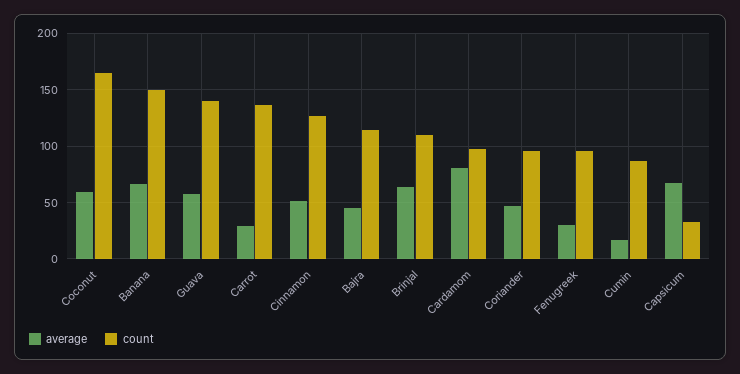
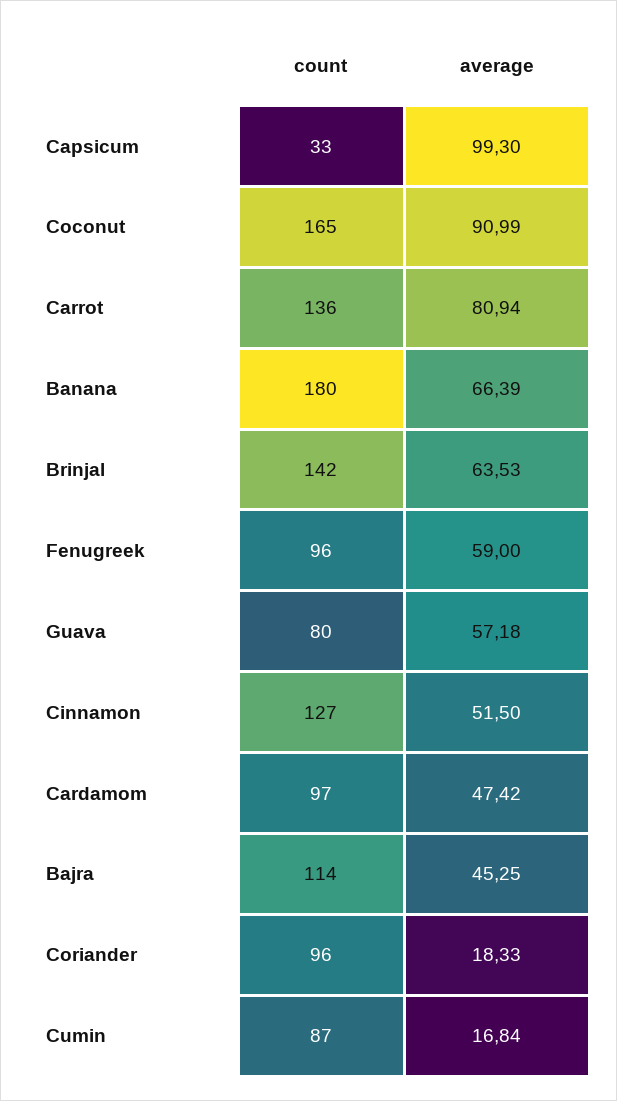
average, Coconut: 60 -> 90.99
count, Banana: 150 -> 180
count, Guava: 140 -> 80
average, Carrot: 30 -> 80.94
count, Brinjal: 110 -> 142
average, Cardamom: 80 -> 47.42
average, Coriander: 50 -> 18.33
average, Fenugreek: 30 -> 59
average, Capsicum: 70 -> 99.3

